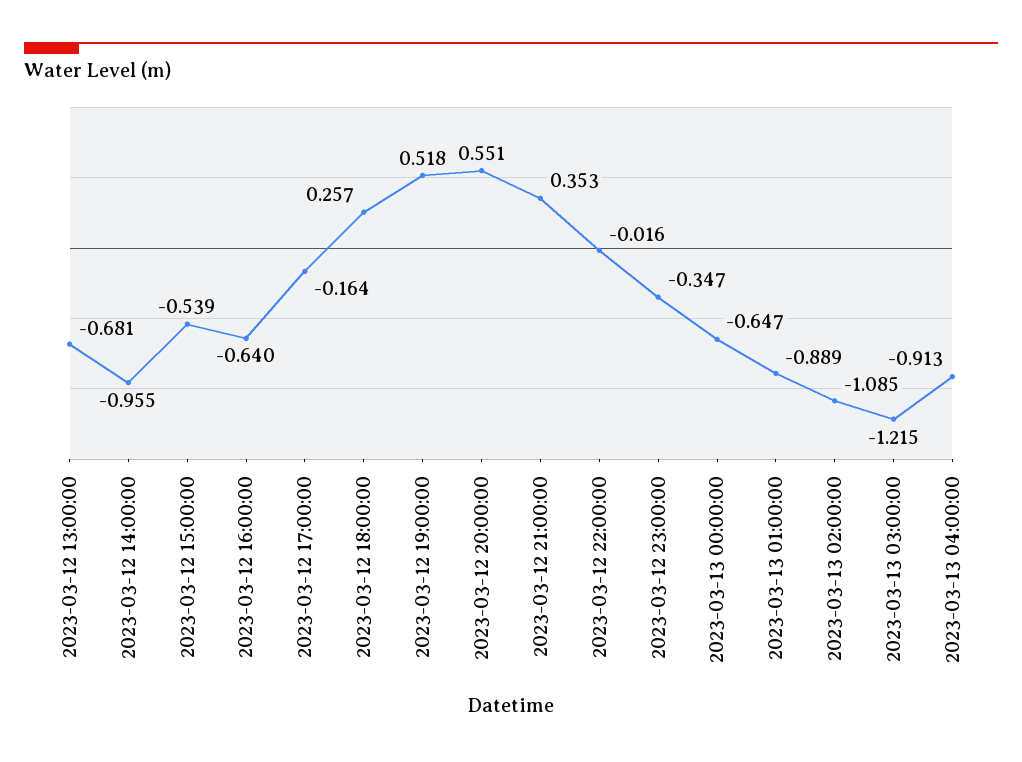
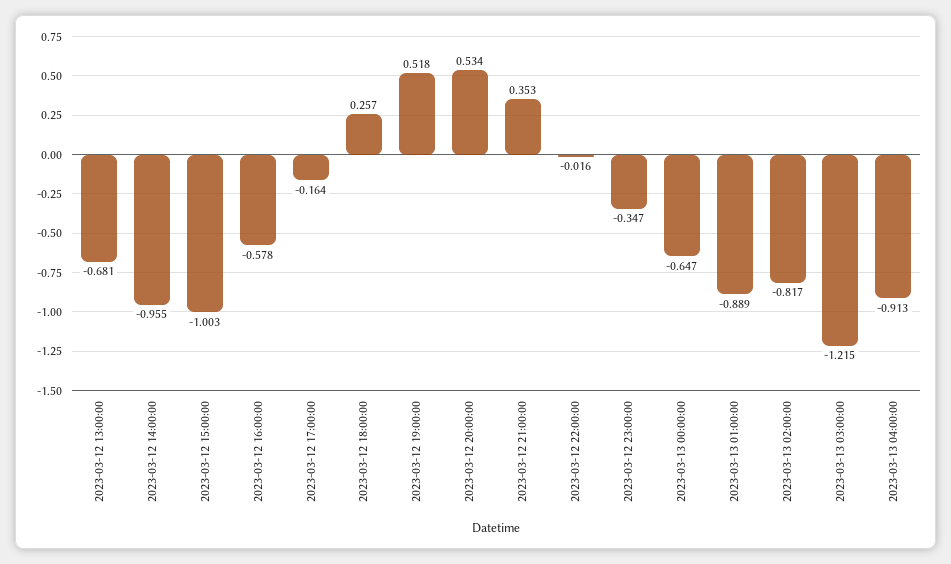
2023-03-12 15:00:00: -0.539 -> -1.003
2023-03-12 16:00:00: -0.64 -> -0.578
2023-03-12 20:00:00: 0.551 -> 0.534
2023-03-13 02:00:00: -1.085 -> -0.817

